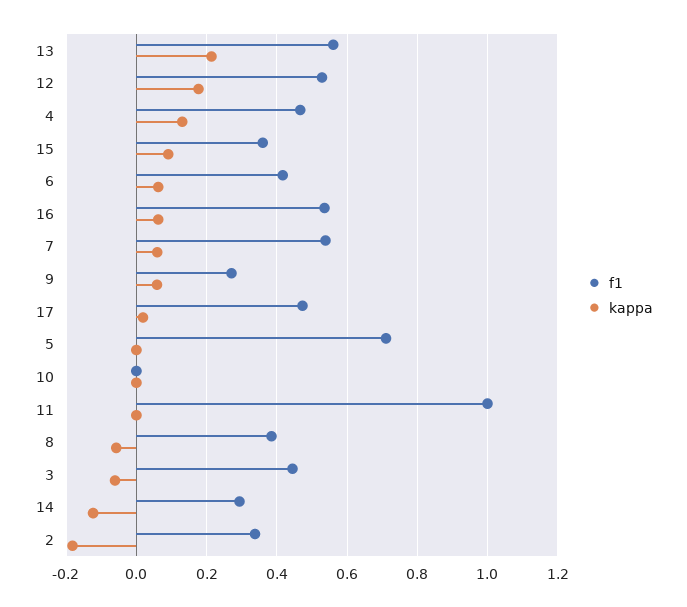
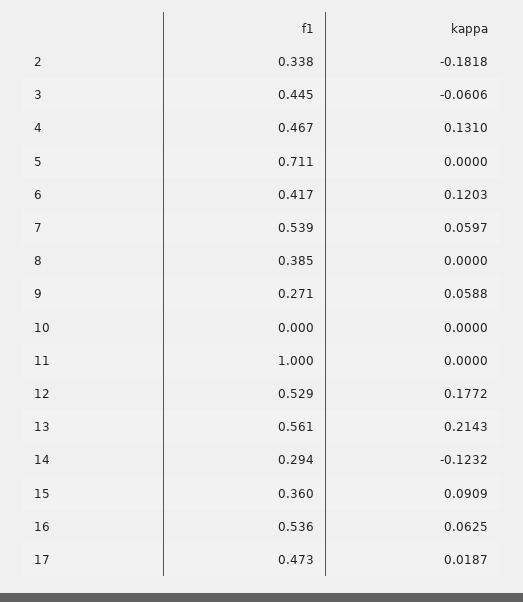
kappa, 6: 0.06 -> 0.1203
kappa, 8: -0.06 -> 0

